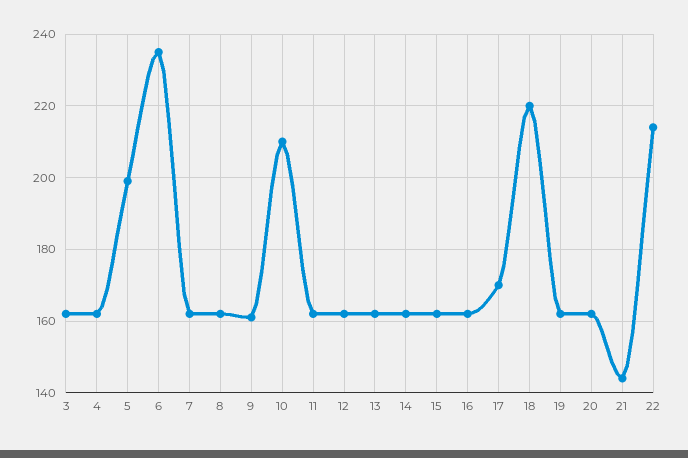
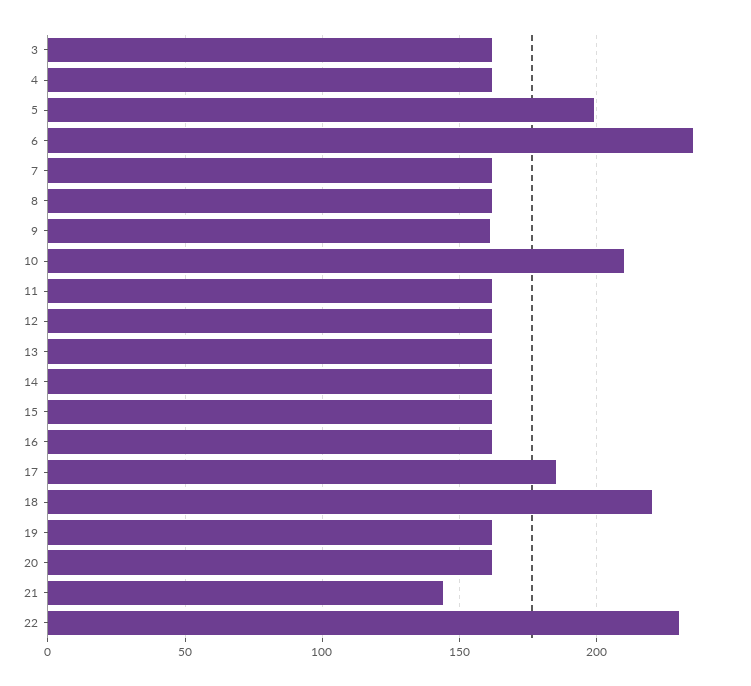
17: 170 -> 185
22: 215 -> 230

